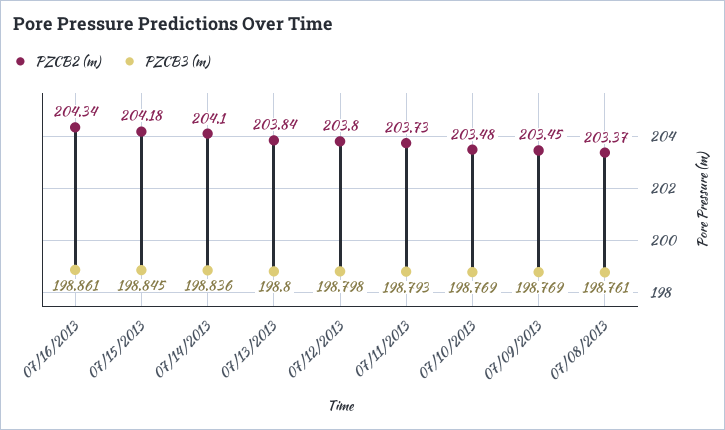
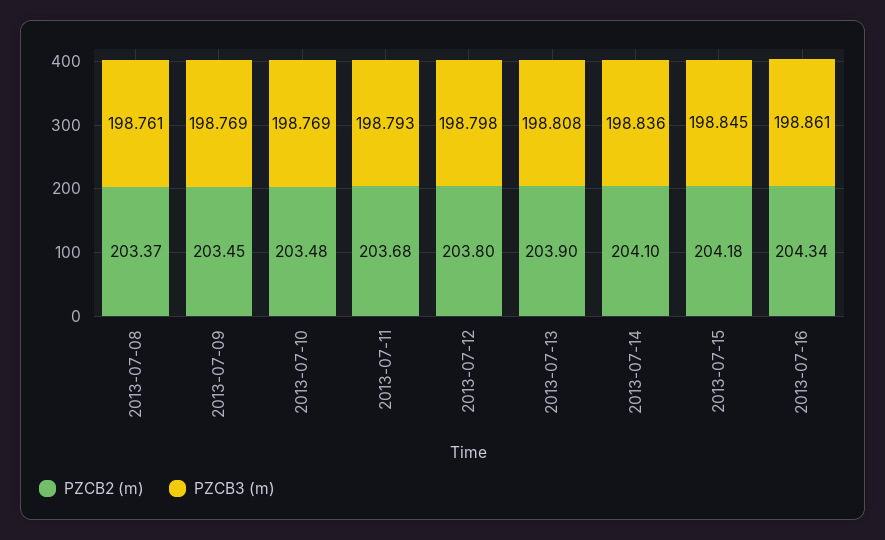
PZCB2 (m), 07/13/2013: 203.84 -> 203.9
PZCB3 (m), 07/13/2013: 198.8 -> 198.808
PZCB2 (m), 07/11/2013: 203.73 -> 203.68

